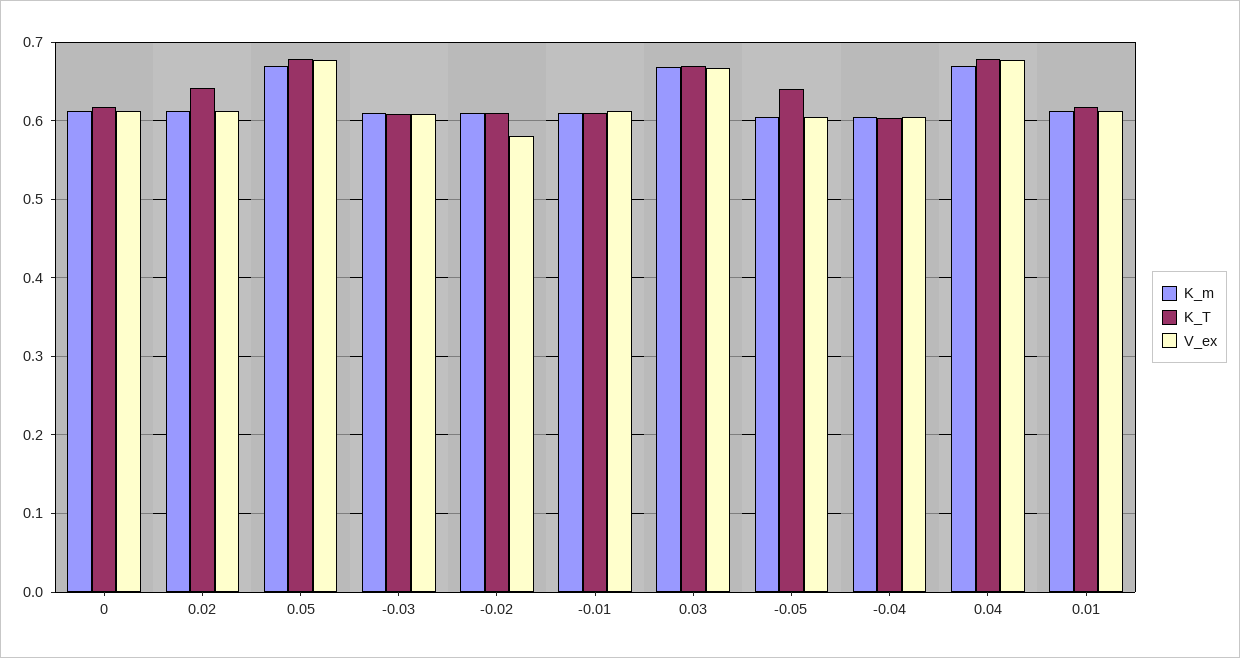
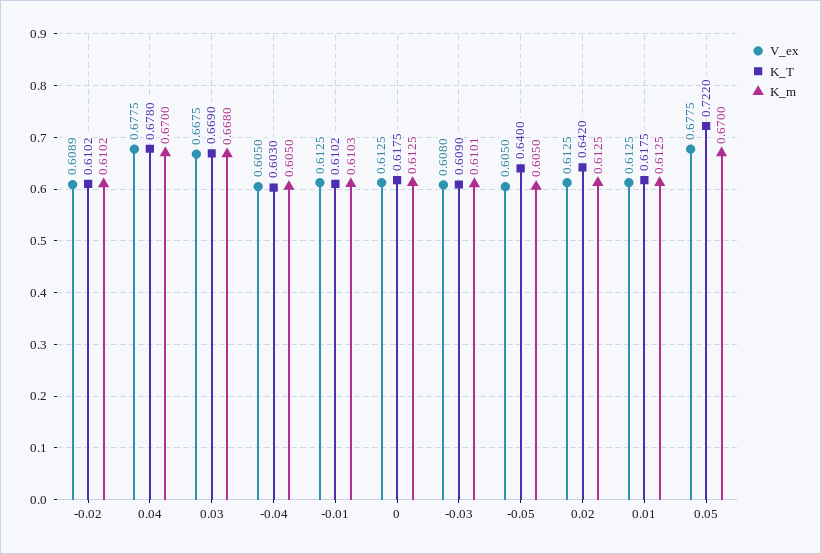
K_T, 0.05: 0.68 -> 0.722
V_ex, -0.02: 0.58 -> 0.6089

